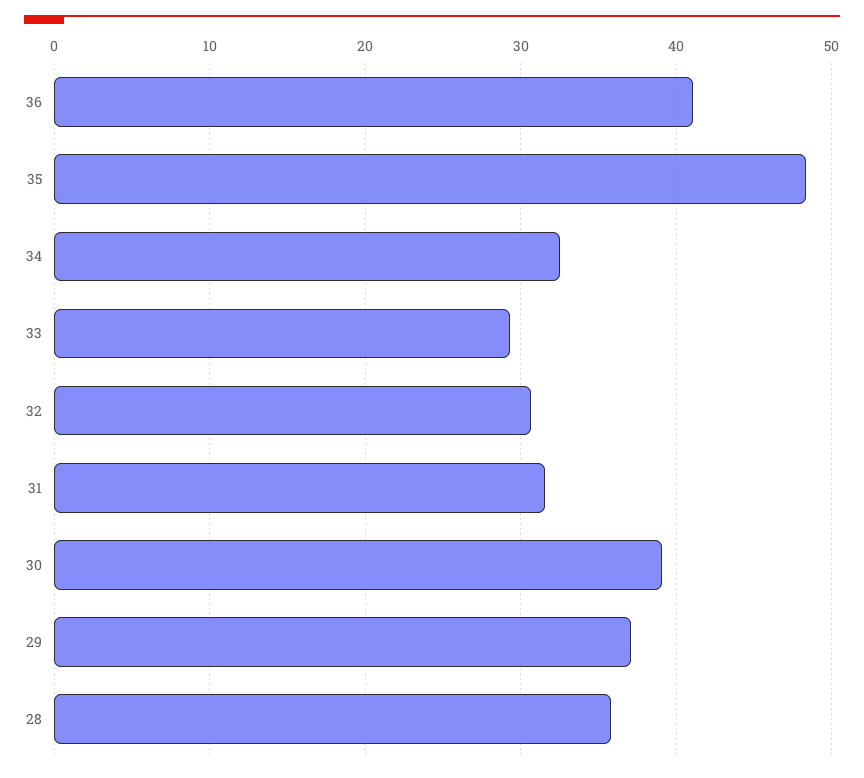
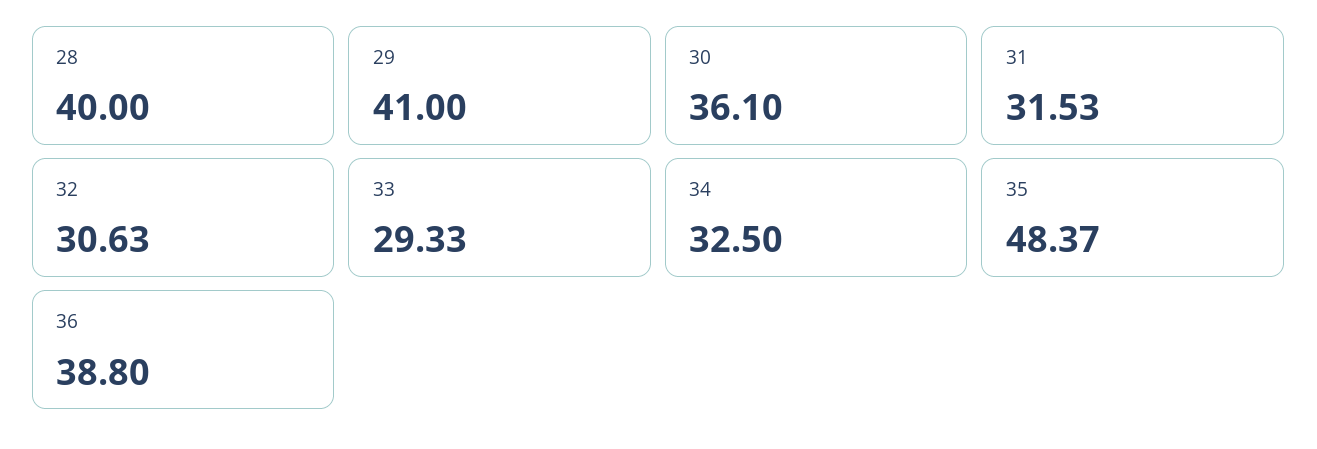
36: 41 -> 38.8
30: 39 -> 36.1
29: 37 -> 41
28: 36 -> 40

